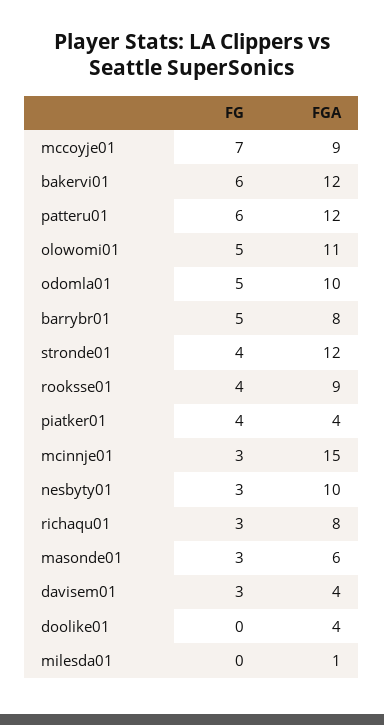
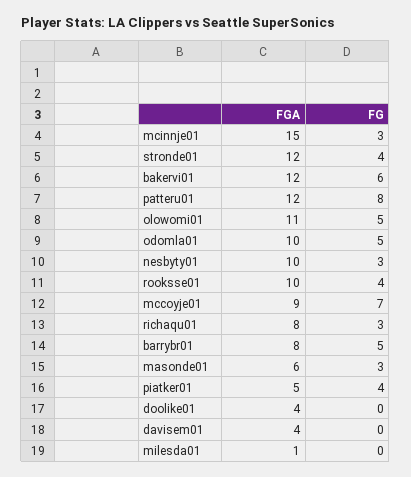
FG, patteru01: 6 -> 8
FGA, rooksse01: 9 -> 10
FGA, piatker01: 4 -> 5
FG, davisem01: 3 -> 0

